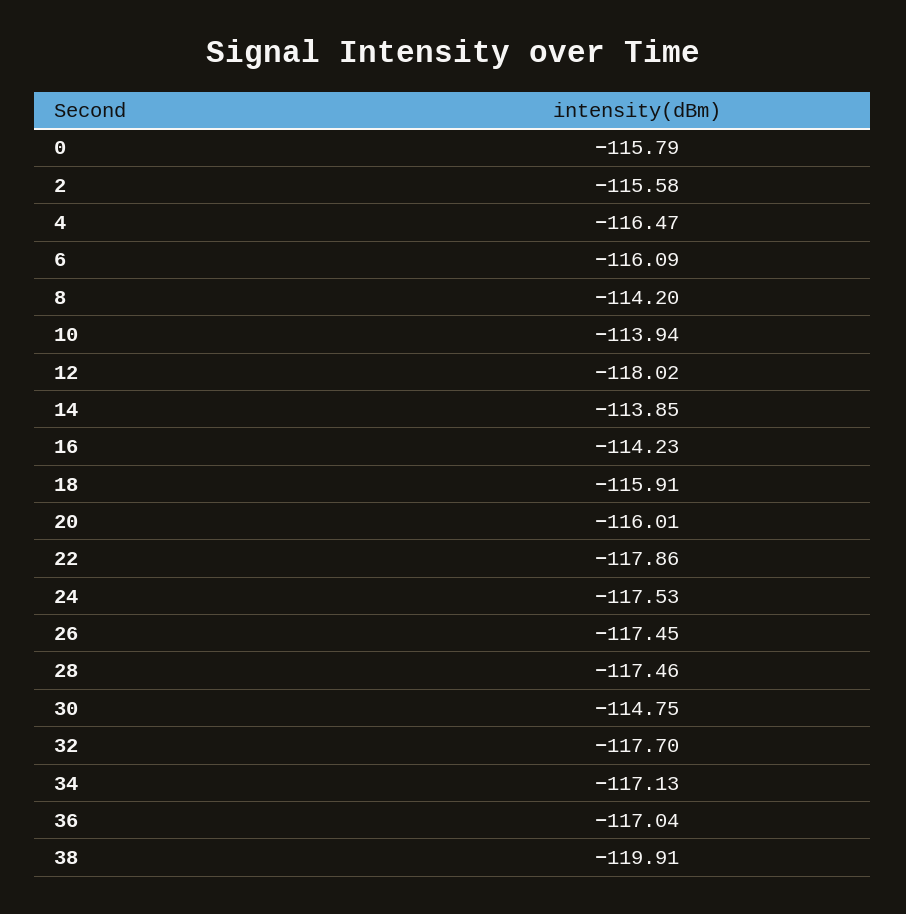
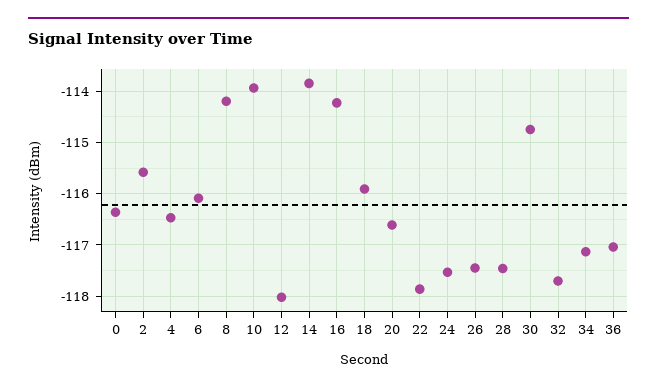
0: -115.79 -> -116.4
20: -116.01 -> -116.6
38: -119.91 -> none

